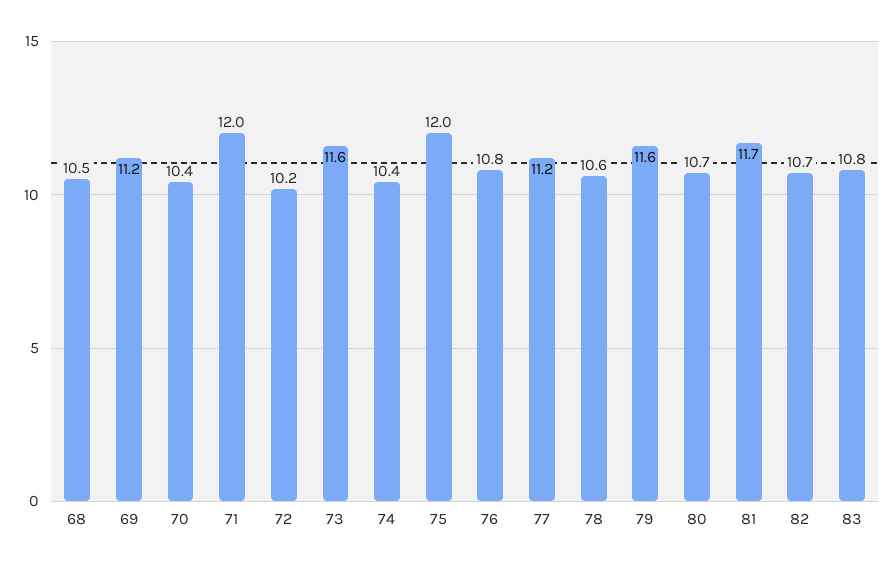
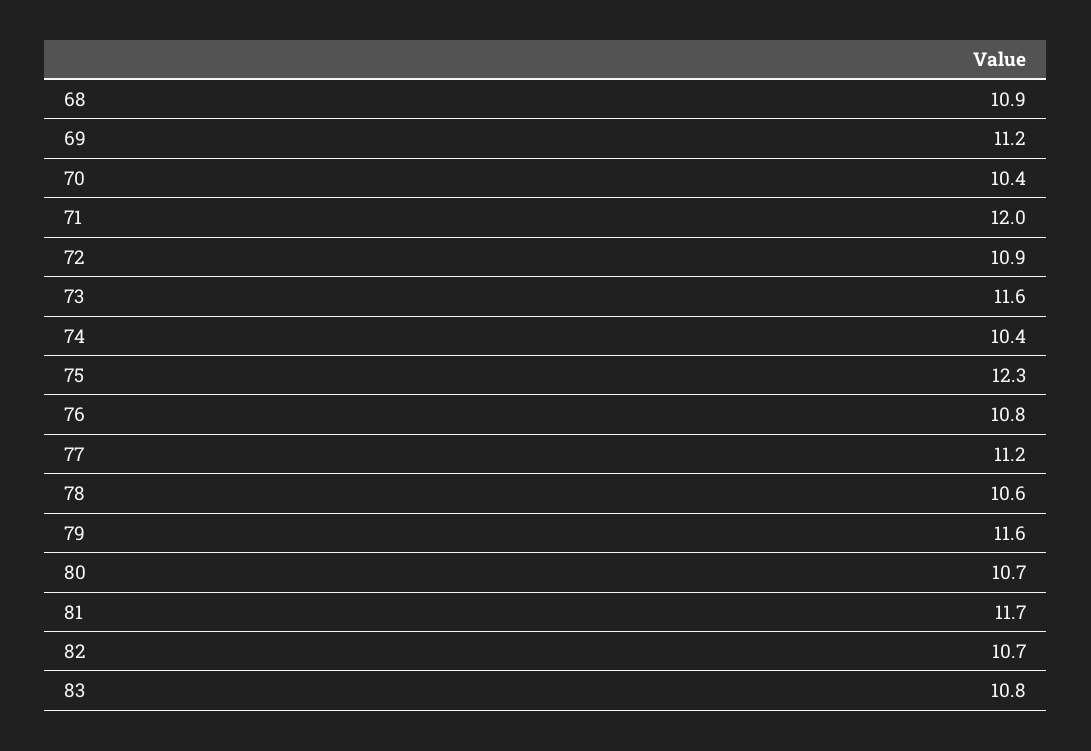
68: 10.5 -> 10.9
72: 10.2 -> 10.9
75: 12 -> 12.3

